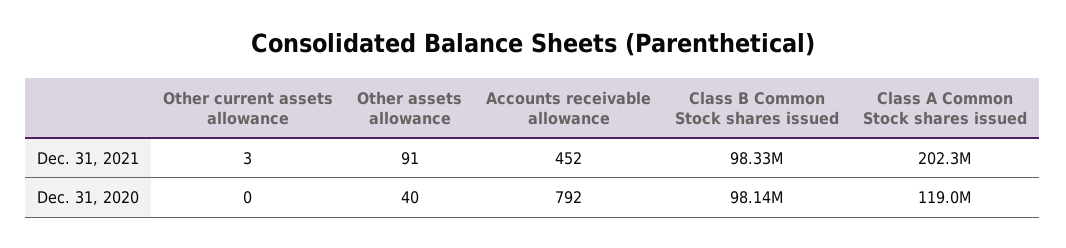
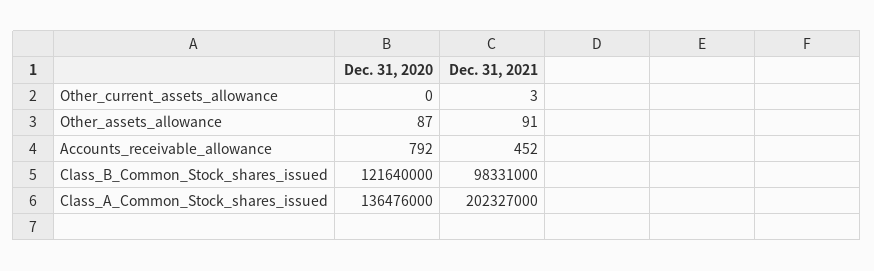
Other assets allowance, Dec. 31, 2020: 40 -> 87
Class B Common Stock shares issued, Dec. 31, 2020: 98140000 -> 121640000
Class A Common Stock shares issued, Dec. 31, 2020: 119000000 -> 136476000

